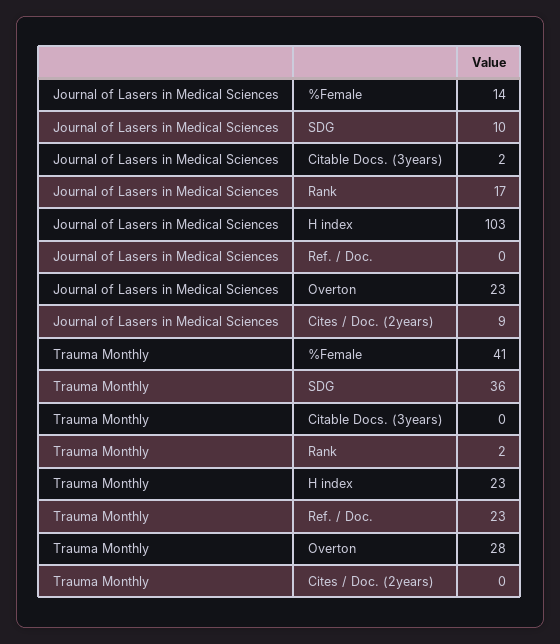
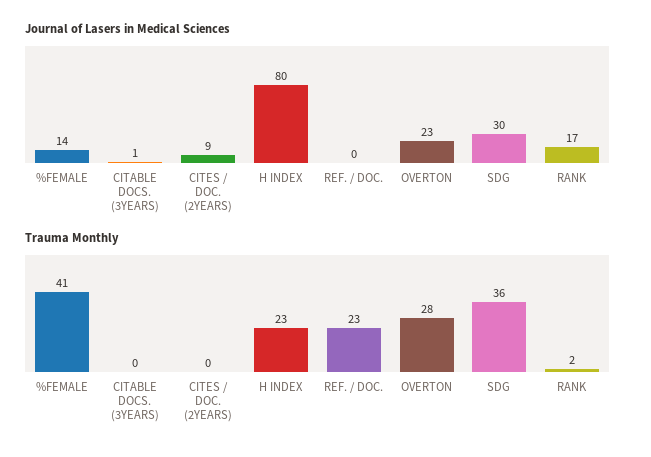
Journal of Lasers in Medical Sciences, SDG: 10 -> 30
Journal of Lasers in Medical Sciences, Citable Docs. (3years): 2 -> 1
Journal of Lasers in Medical Sciences, H index: 103 -> 80

